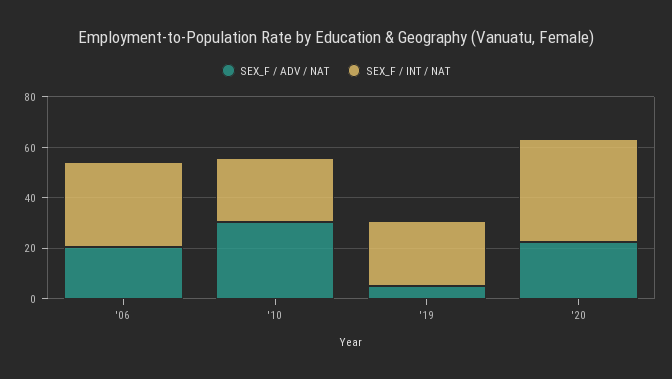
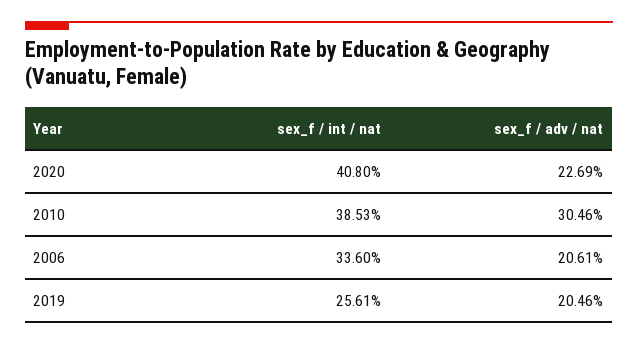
SEX_F / INT / NAT, '10: 25 -> 38.53
SEX_F / ADV / NAT, '19: 5 -> 20.46

